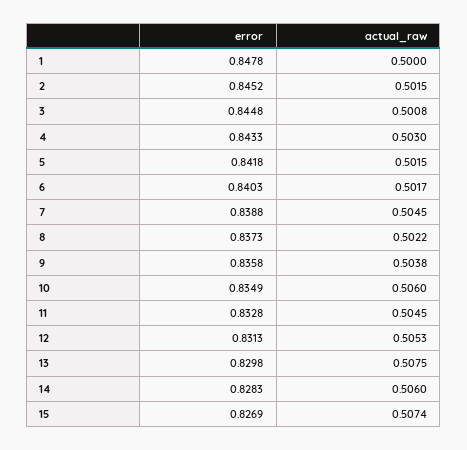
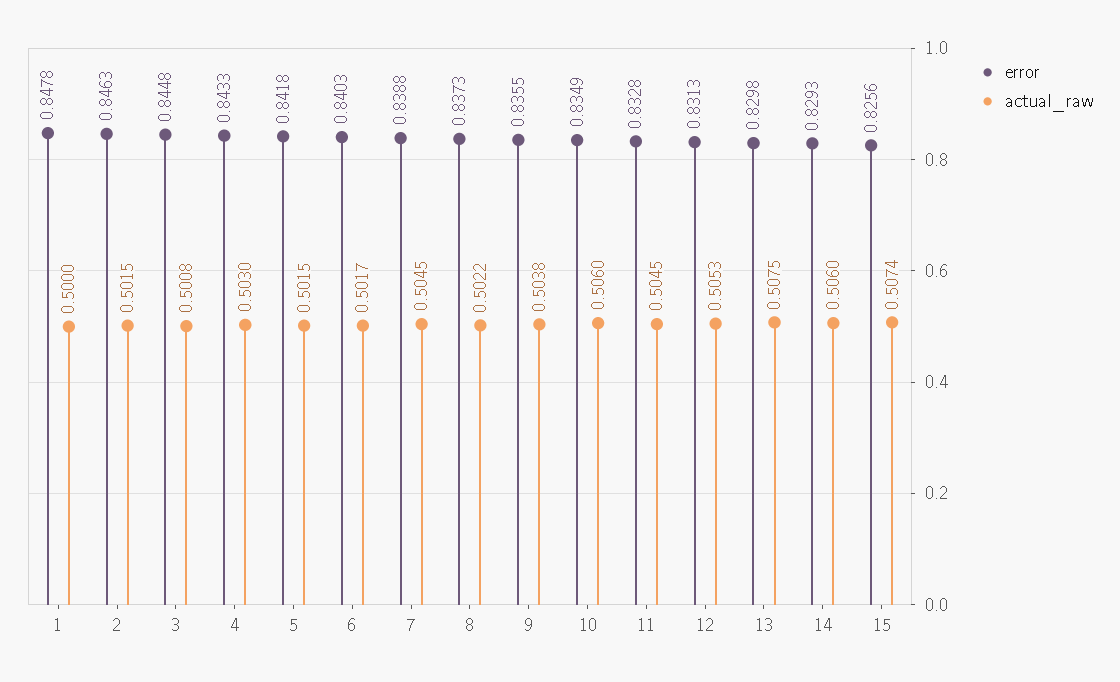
error, 2: 0.8452 -> 0.8463
error, 9: 0.8358 -> 0.8355
error, 14: 0.8283 -> 0.8293
error, 15: 0.8269 -> 0.8256

